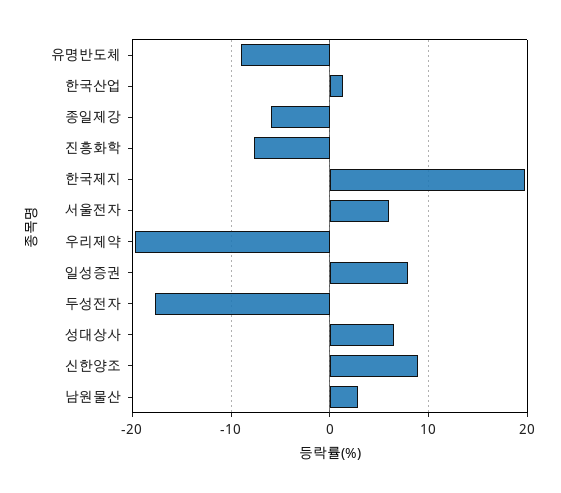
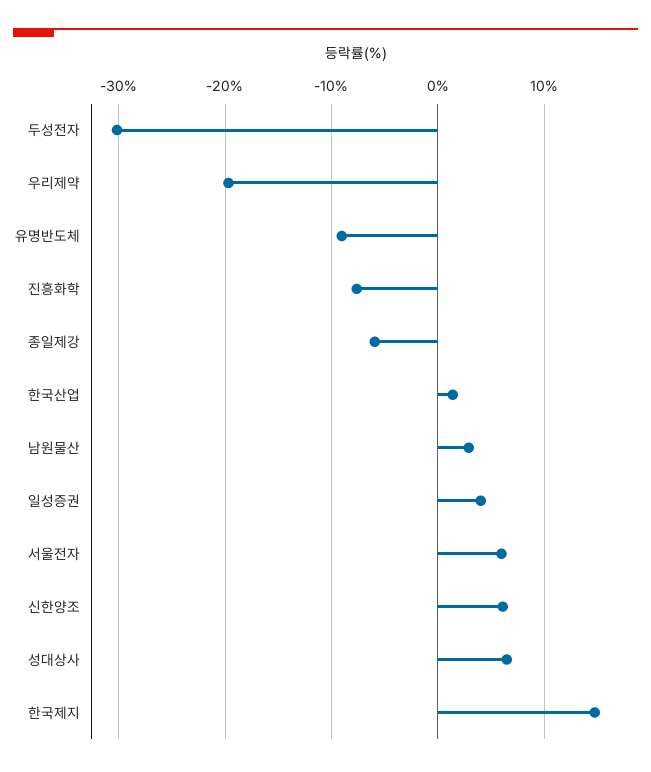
한국제지: 20 -> 15
일성증권: 8 -> 4
두성전자: -18 -> -30
신한양조: 9 -> 6

